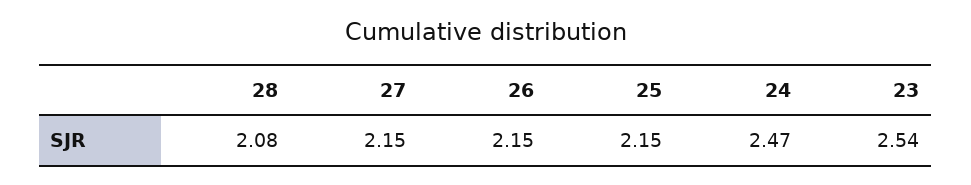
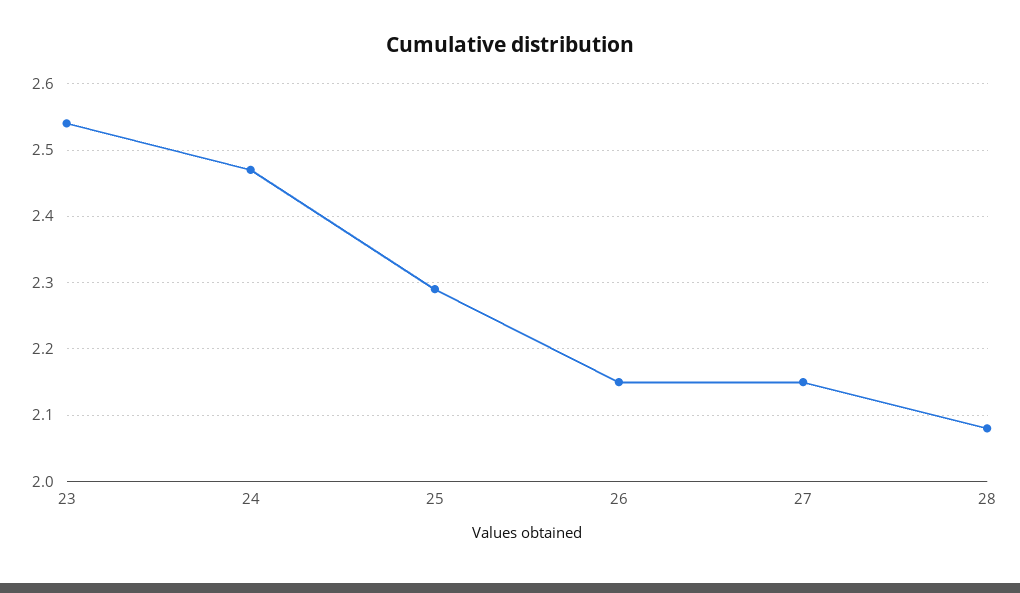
25: 2.15 -> 2.29

